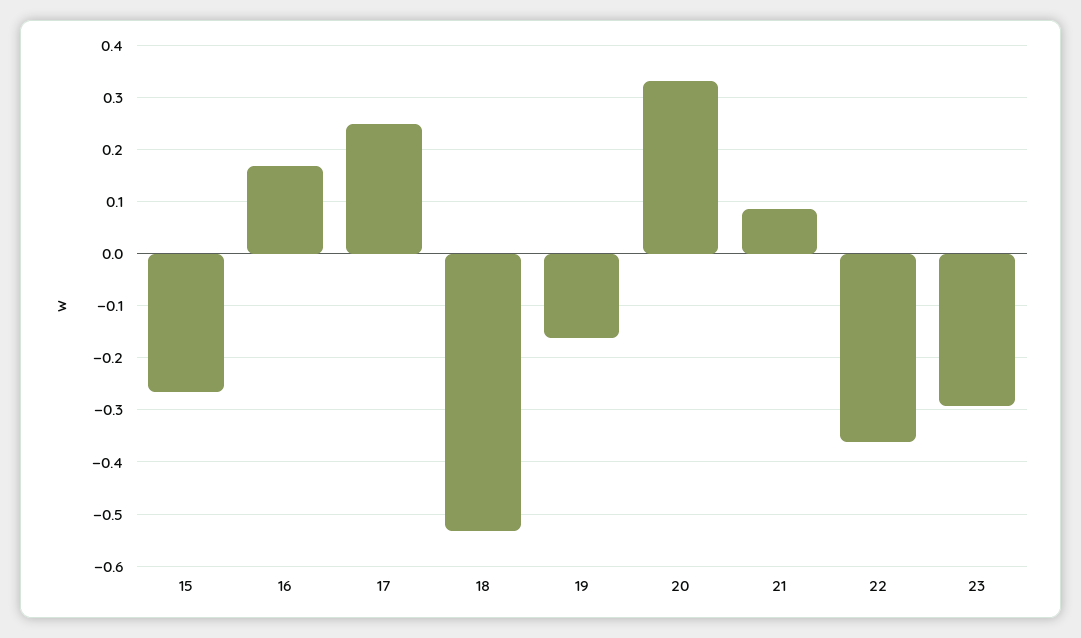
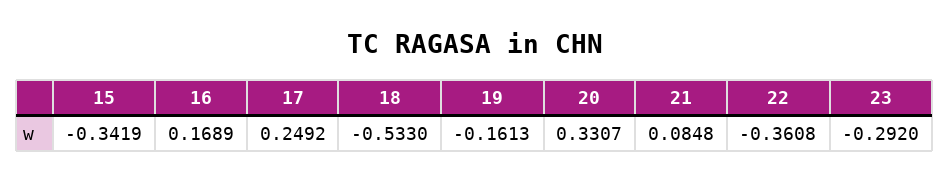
15: -0.26 -> -0.3419

